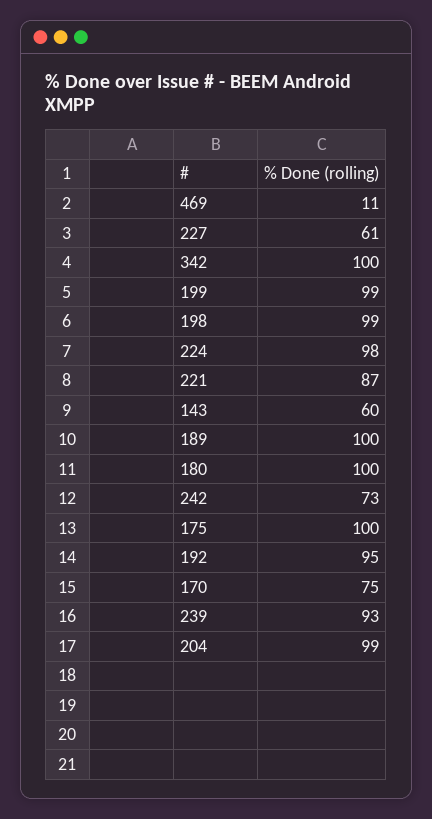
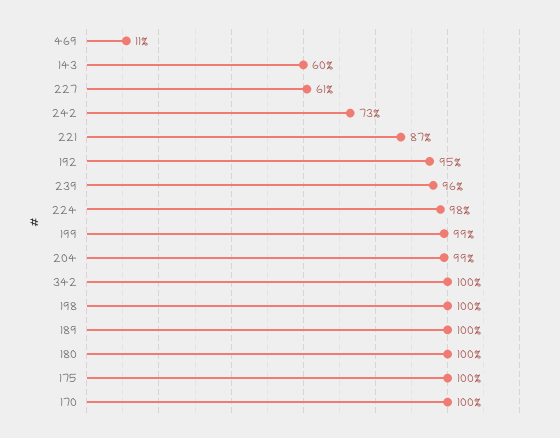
198: 99 -> 100
170: 75 -> 100
239: 93 -> 96

